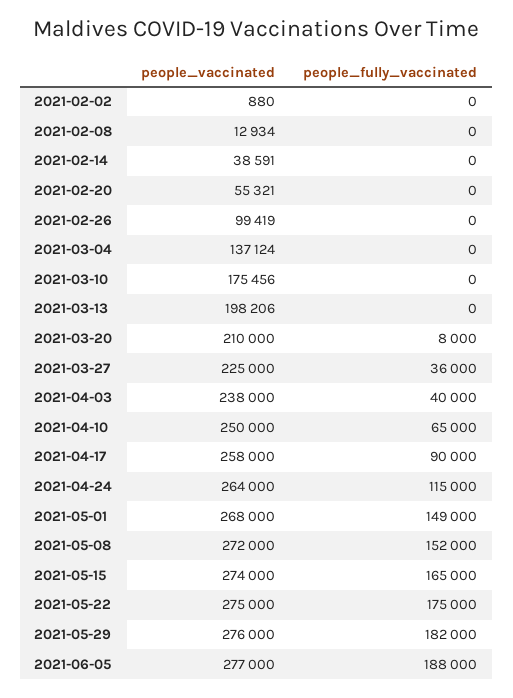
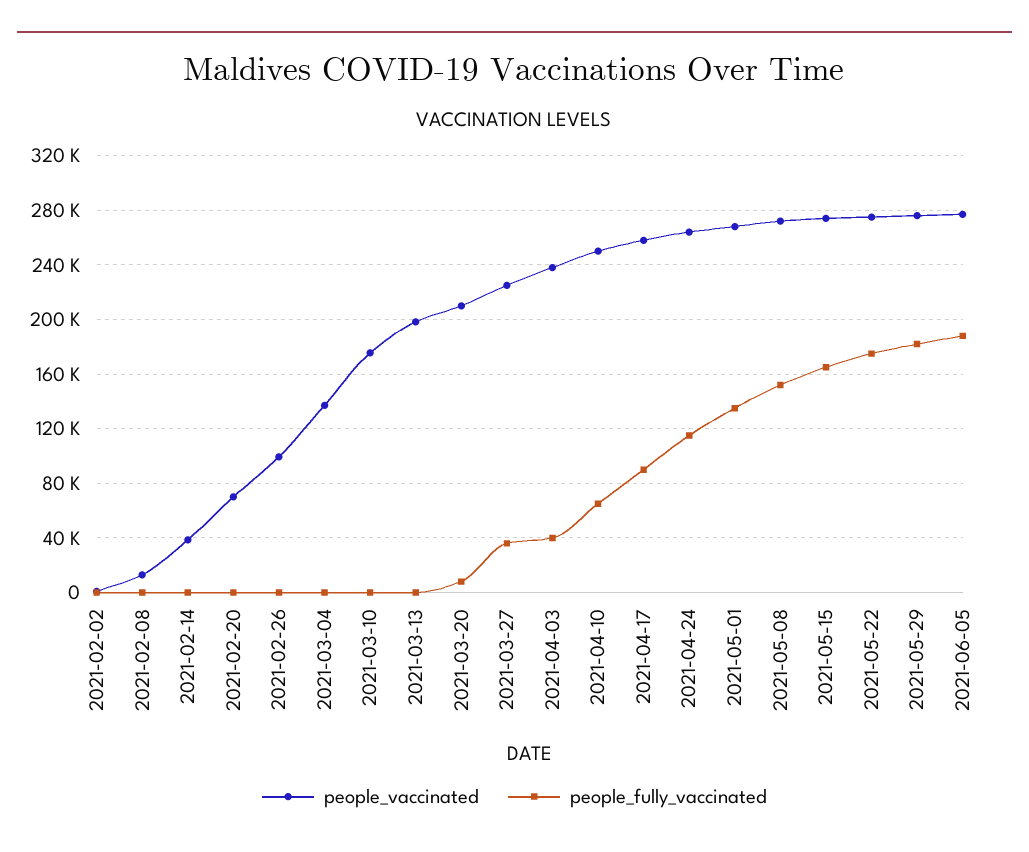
people_vaccinated, 2021-02-20: 55321 -> 70000
people_fully_vaccinated, 2021-05-01: 149000 -> 135000

